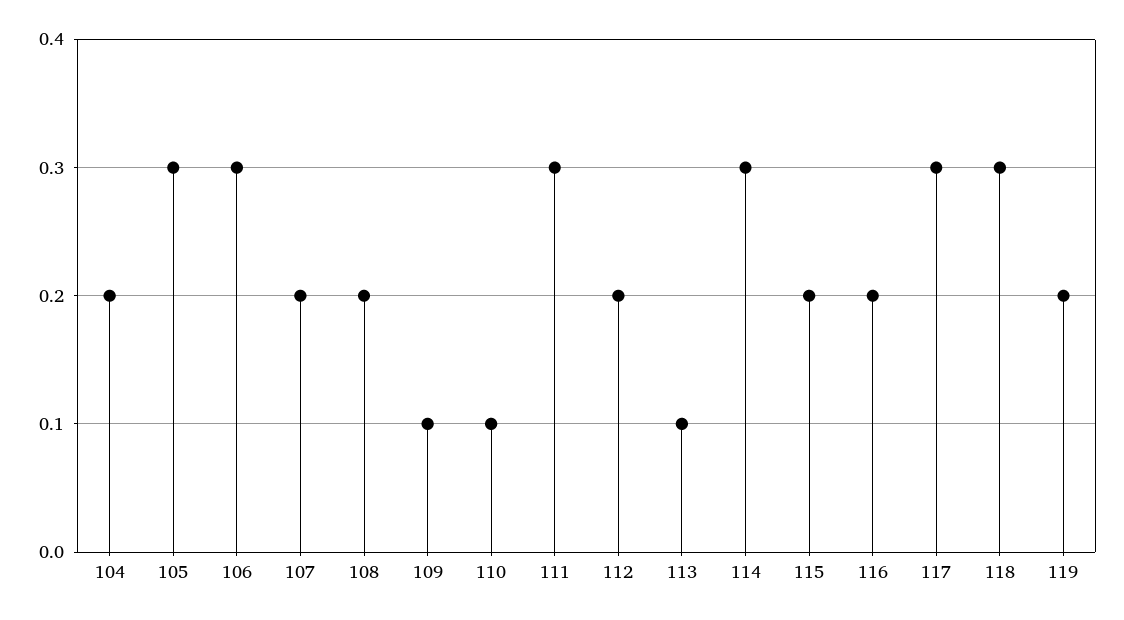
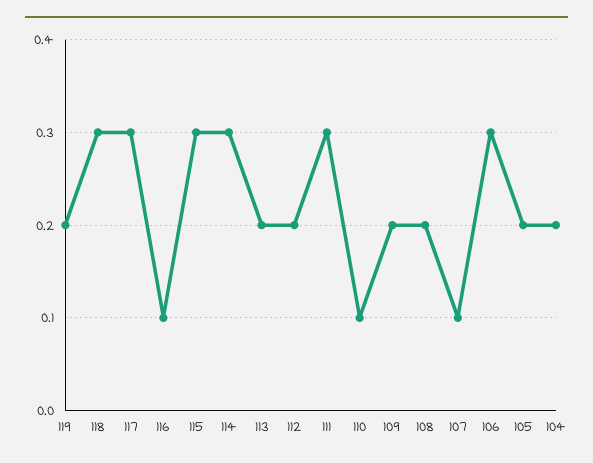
105: 0.3 -> 0.2
107: 0.2 -> 0.1
109: 0.1 -> 0.2
113: 0.1 -> 0.2
115: 0.2 -> 0.3
116: 0.2 -> 0.1

